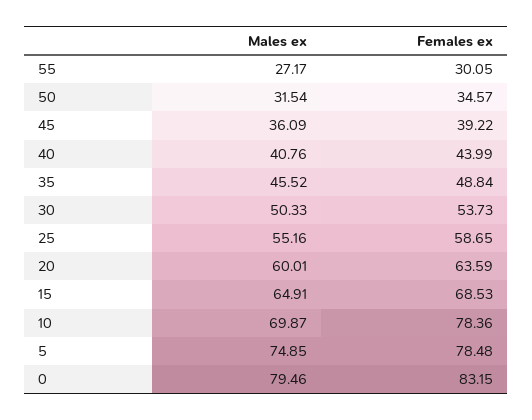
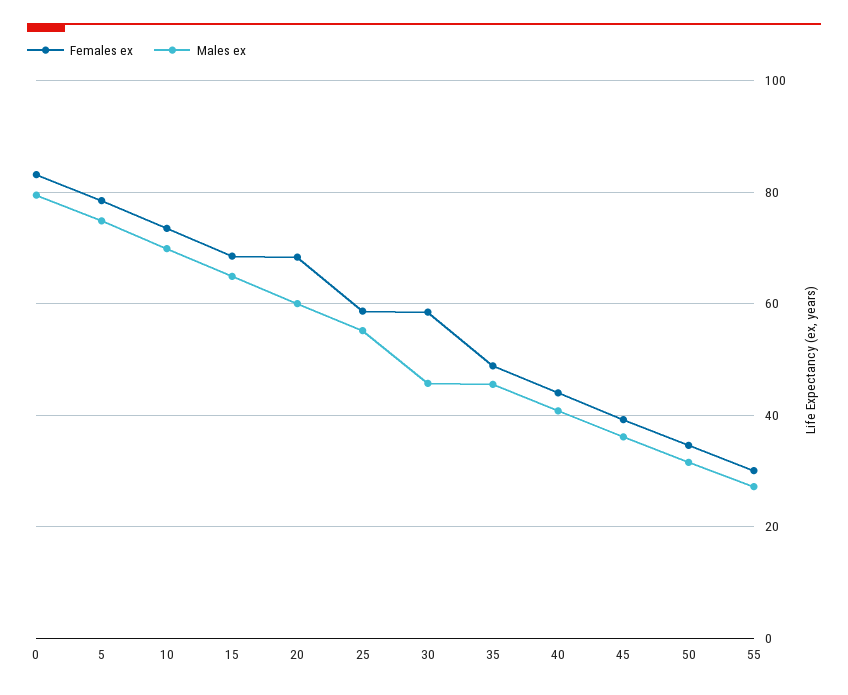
Males ex, 30: 50.33 -> 46
Females ex, 30: 53.73 -> 58
Females ex, 20: 63.59 -> 68
Females ex, 10: 78.36 -> 74

